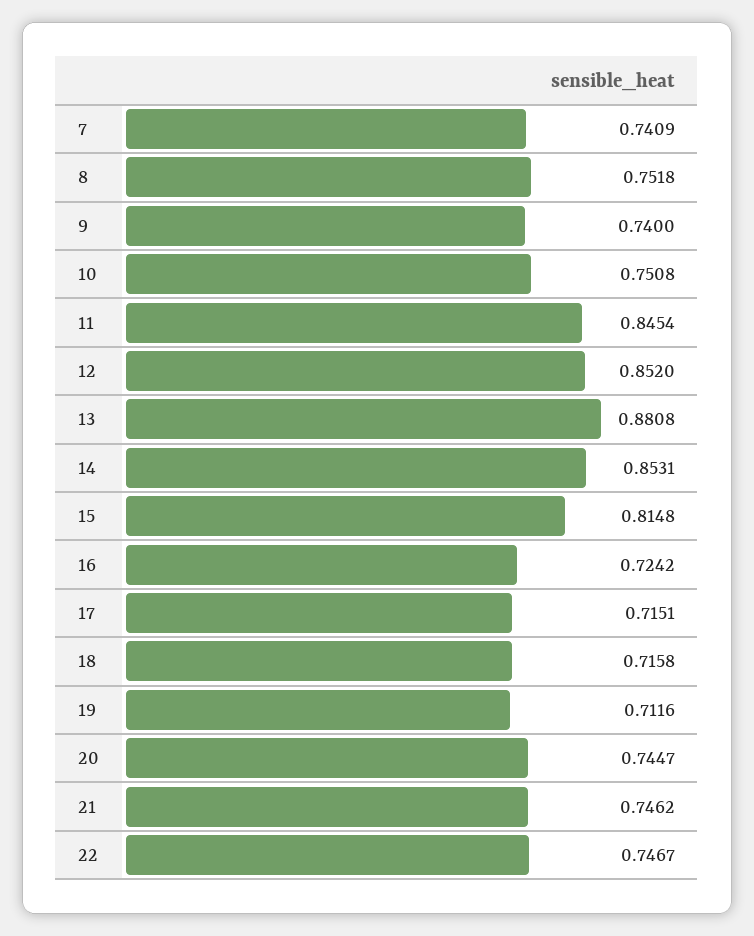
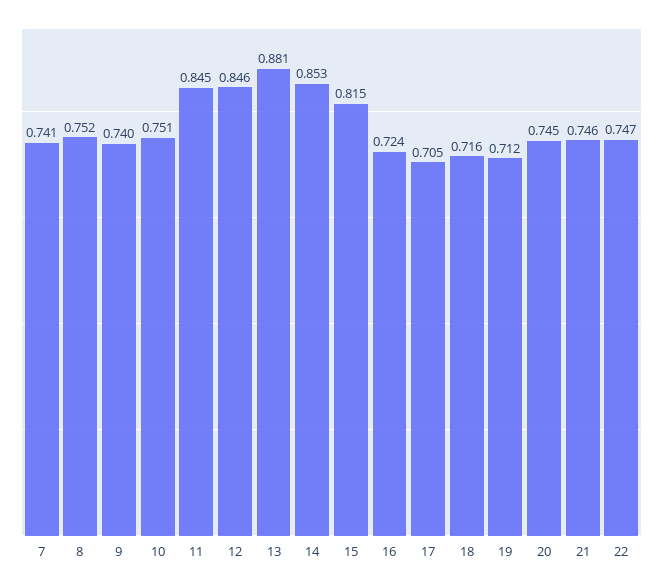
12: 0.852 -> 0.846
17: 0.7151 -> 0.705

